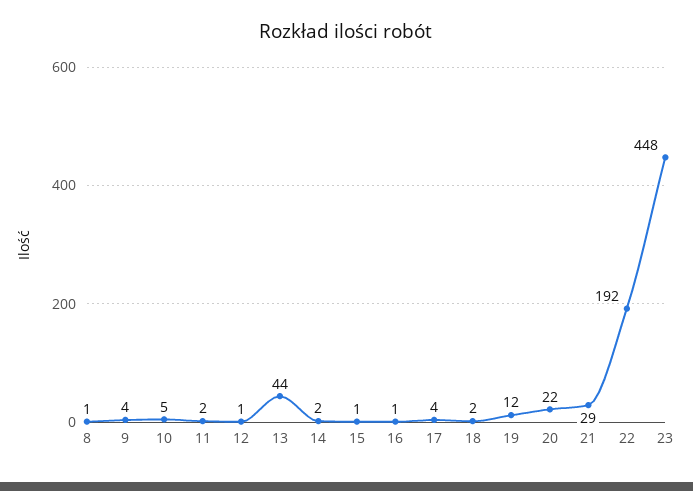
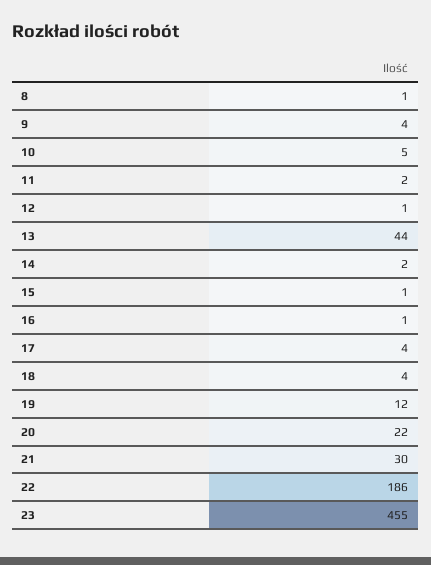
18: 2 -> 4
21: 29 -> 30
22: 192 -> 186
23: 448 -> 455

